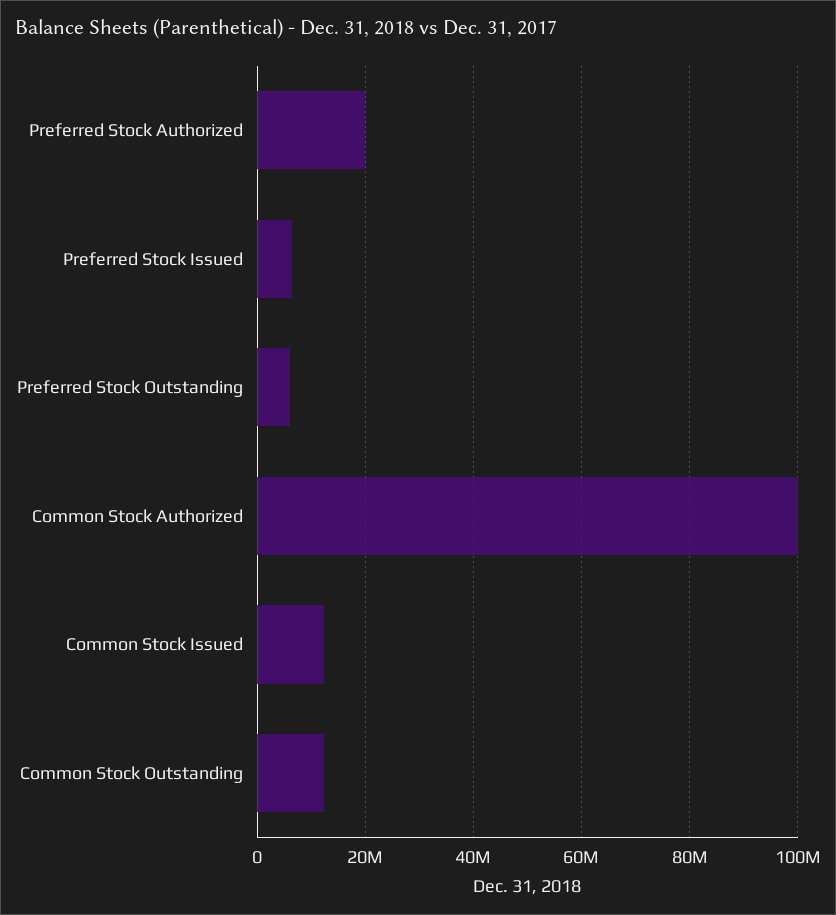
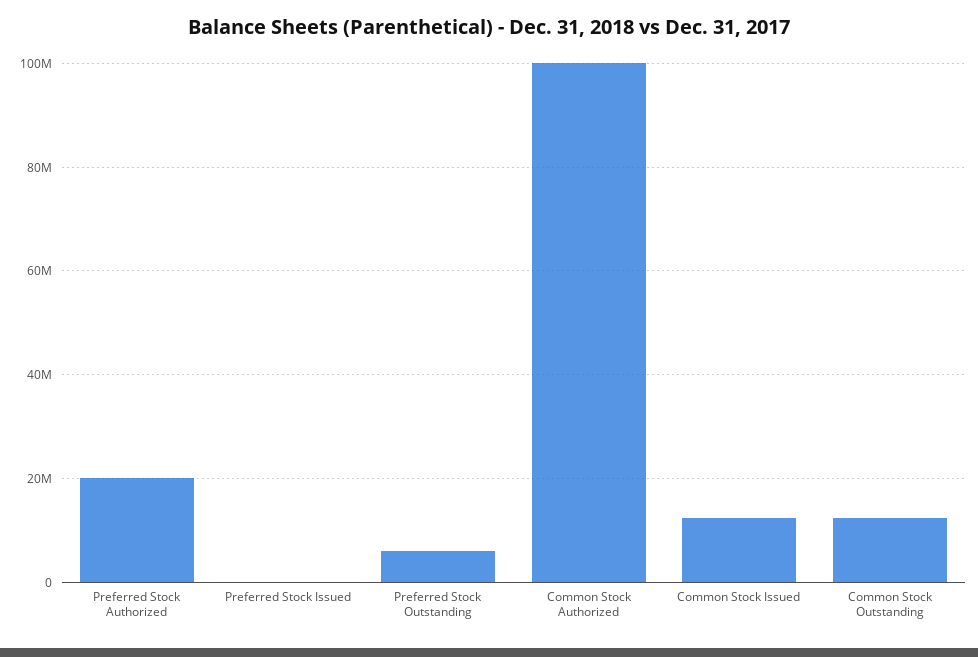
Preferred Stock Issued: 6000000 -> 0

